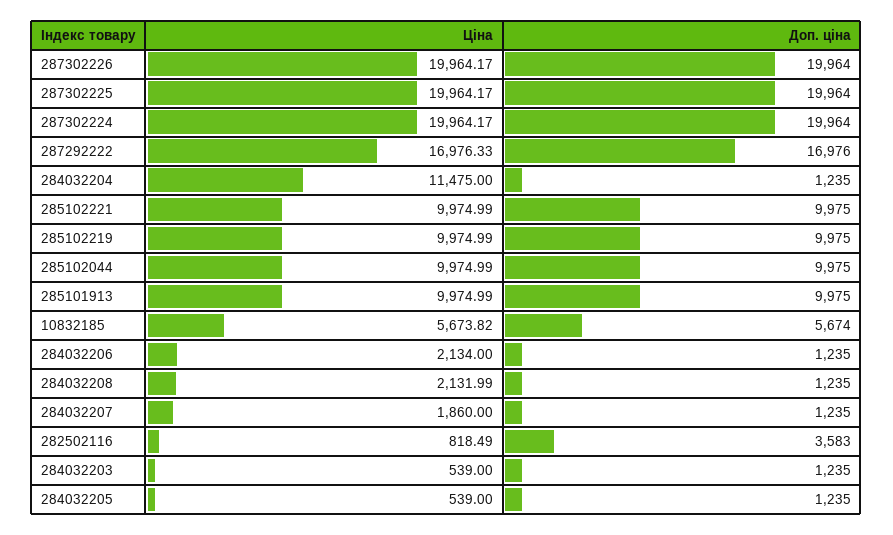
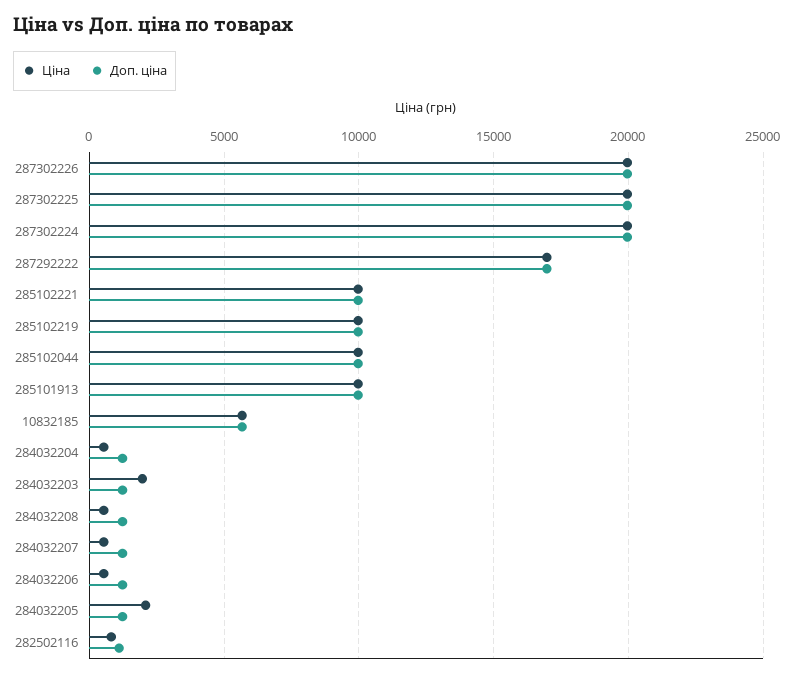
Ціна, 284032204: 11475 -> 500
Ціна, 284032206: 2134 -> 500
Ціна, 284032208: 2131.99 -> 500
Ціна, 284032207: 1860 -> 500
Доп. ціна, 282502116: 3583 -> 1000
Ціна, 284032203: 539 -> 2000
Ціна, 284032205: 539 -> 2000

